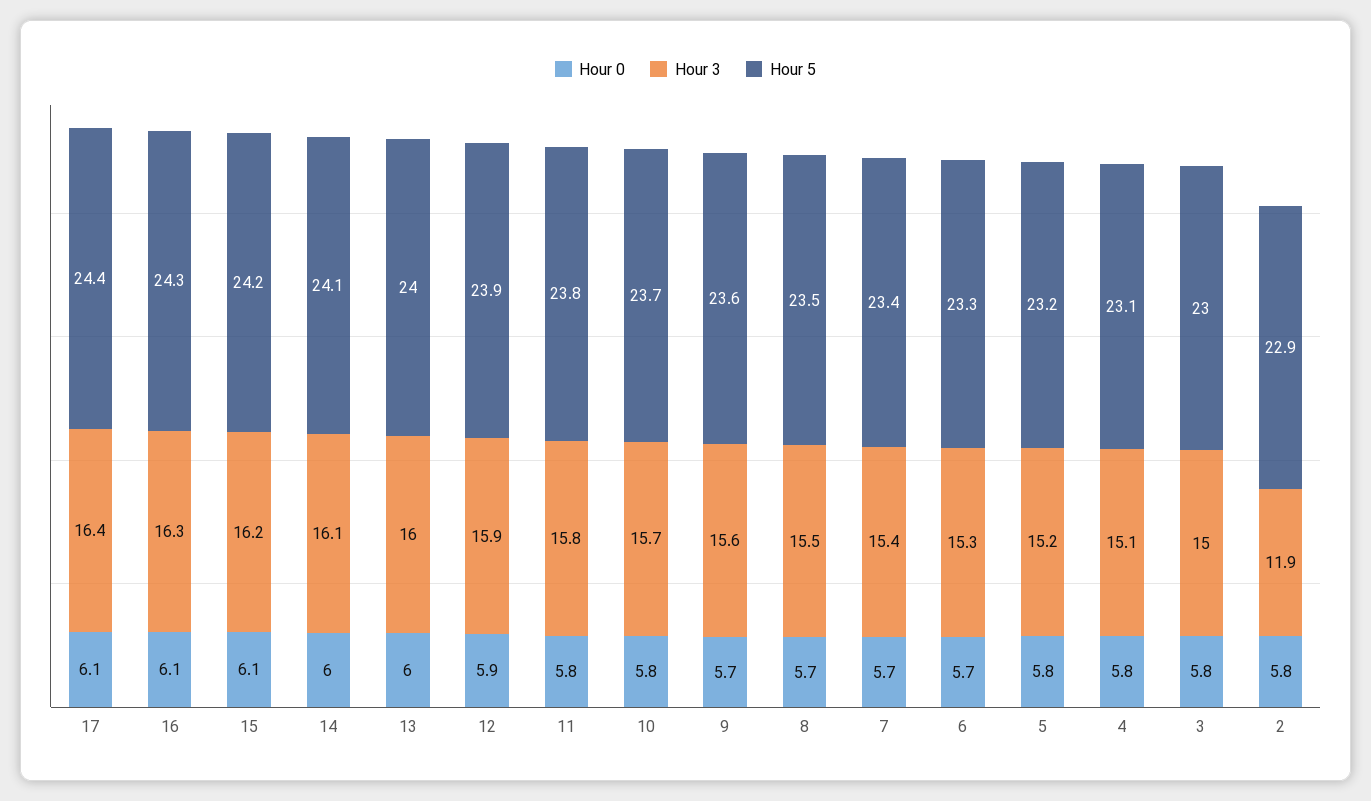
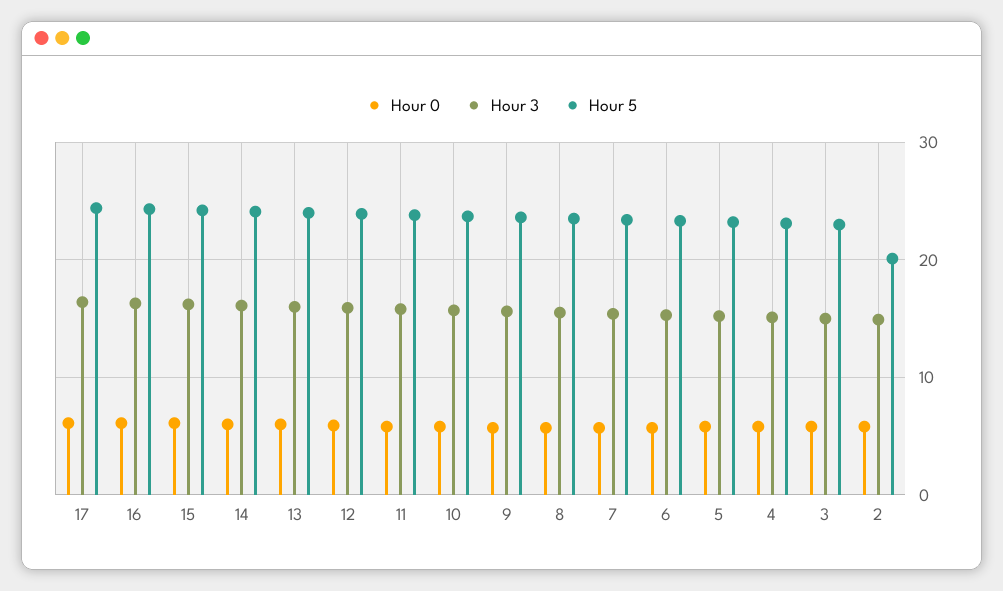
Hour 3, 2: 11.9 -> 15
Hour 5, 2: 22.9 -> 20

